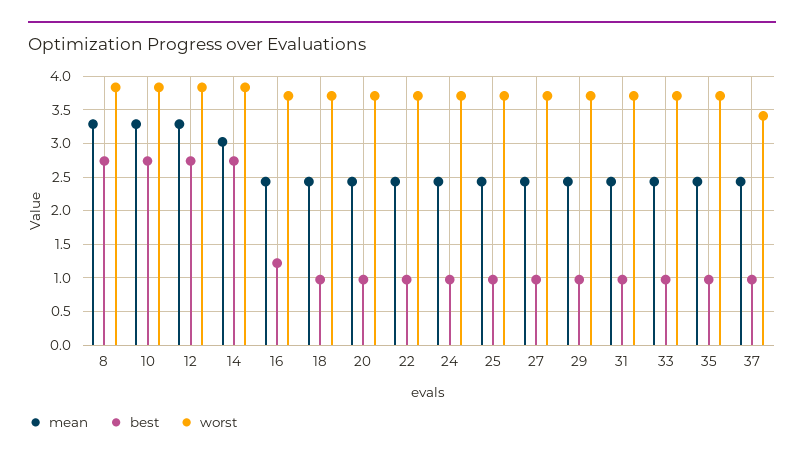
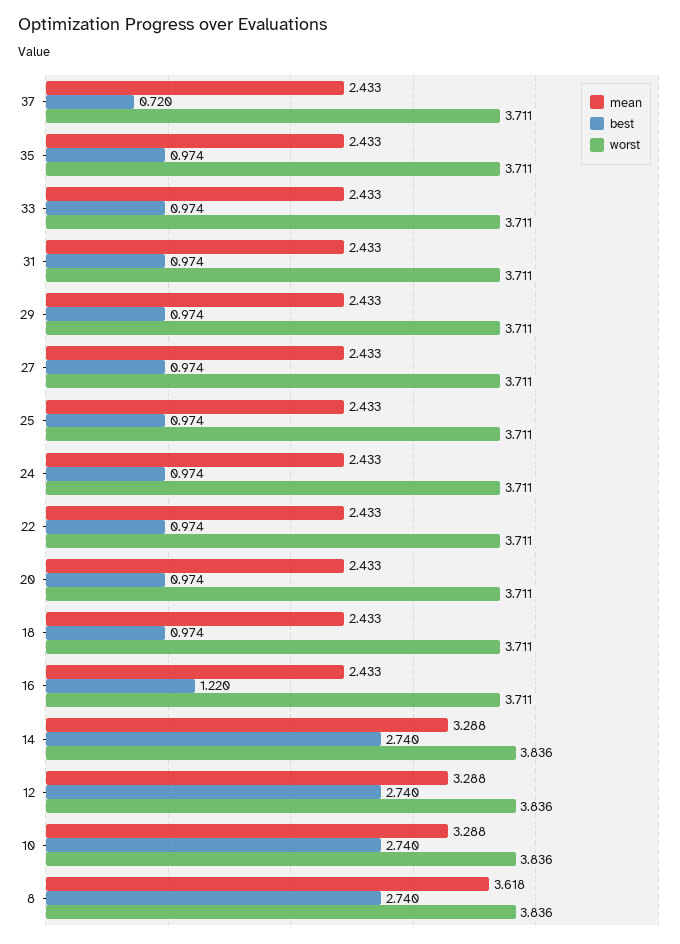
mean, 8: 3.3 -> 3.618
mean, 14: 3 -> 3.288
best, 37: 1 -> 0.72
worst, 37: 3.4 -> 3.711

